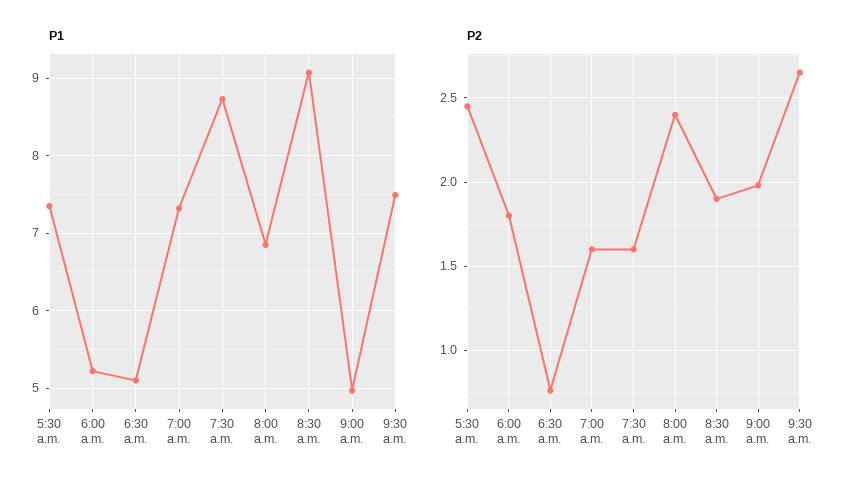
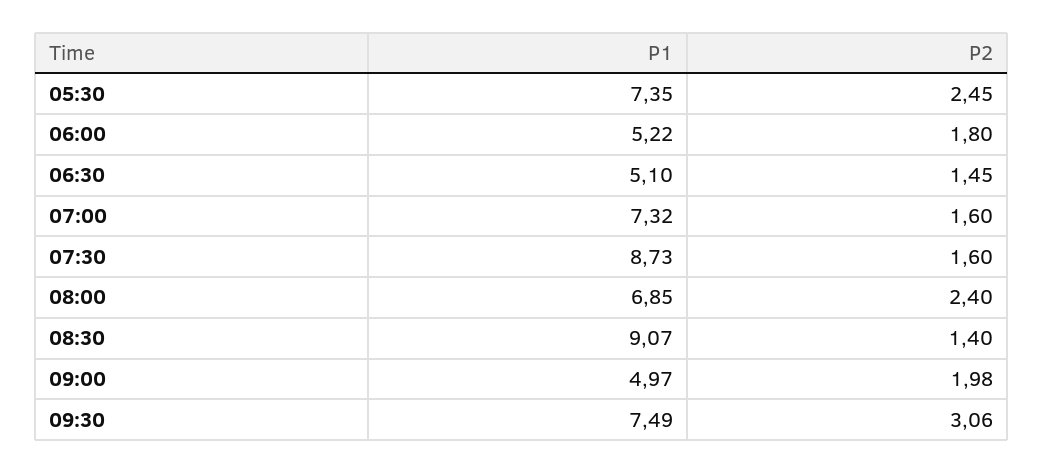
P2, 6:30 a.m.: 0.75 -> 1.45
P2, 8:30 a.m.: 1.9 -> 1.4
P2, 9:30 a.m.: 2.65 -> 3.06

